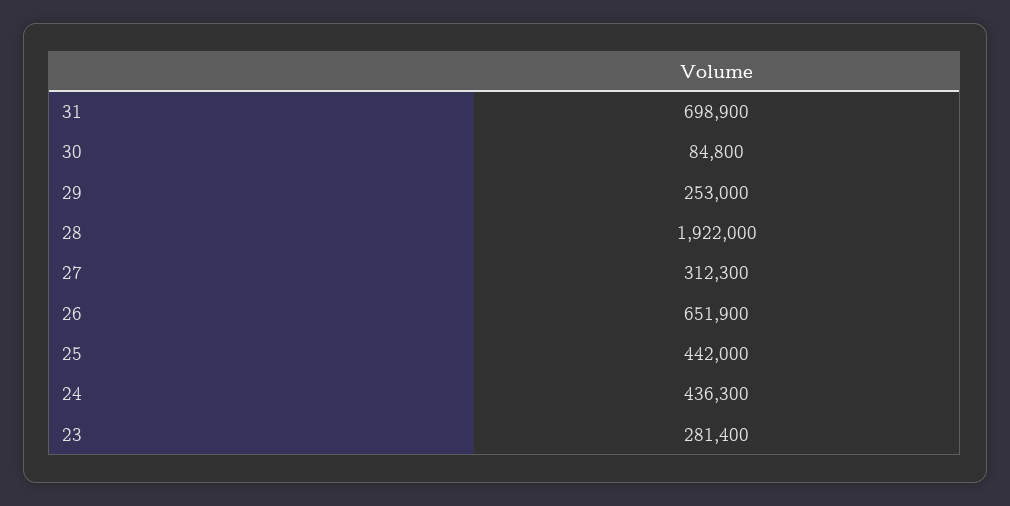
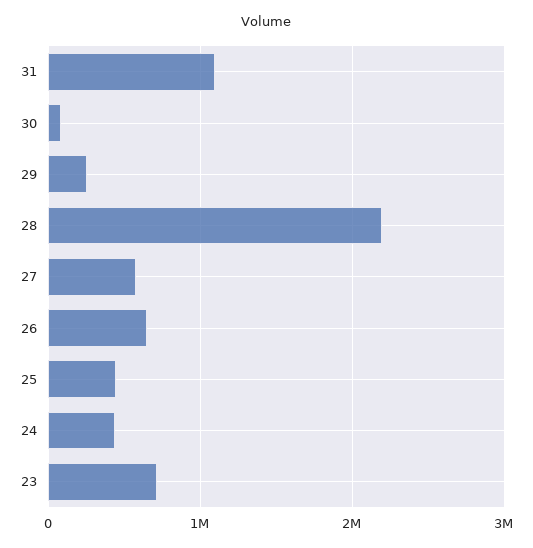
31: 698900 -> 1100000
28: 1922000 -> 2200000
27: 312300 -> 600000
23: 281400 -> 700000

